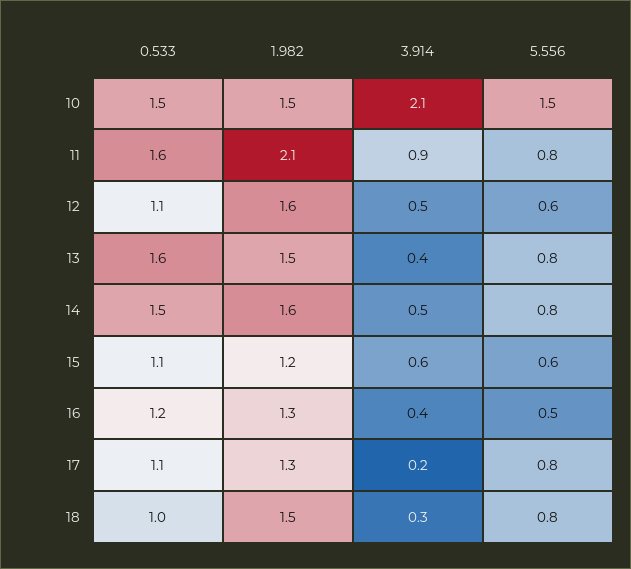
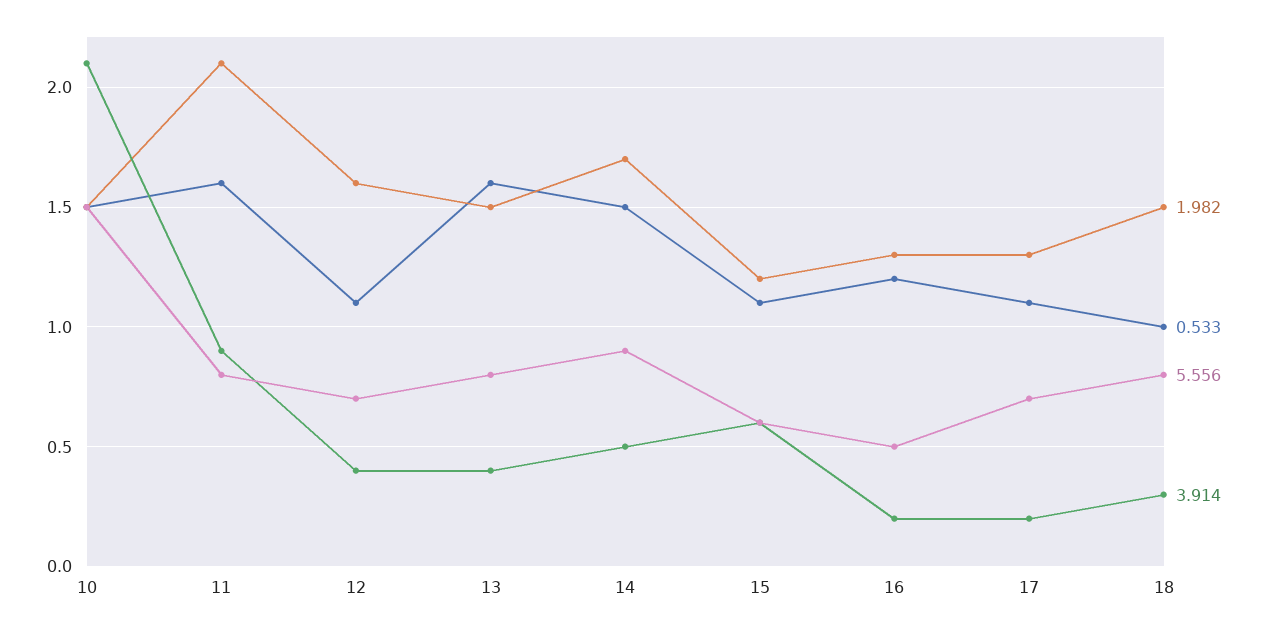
3.914, 12: 0.5 -> 0.4
5.556, 12: 0.6 -> 0.7
1.982, 14: 1.6 -> 1.7
5.556, 14: 0.8 -> 0.9
3.914, 16: 0.4 -> 0.2
5.556, 17: 0.8 -> 0.7

